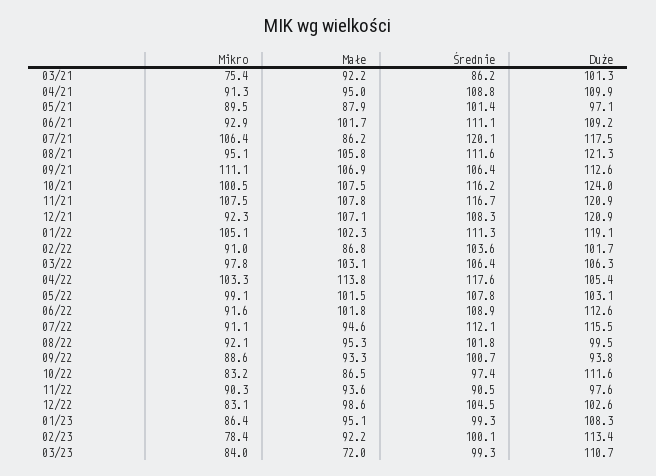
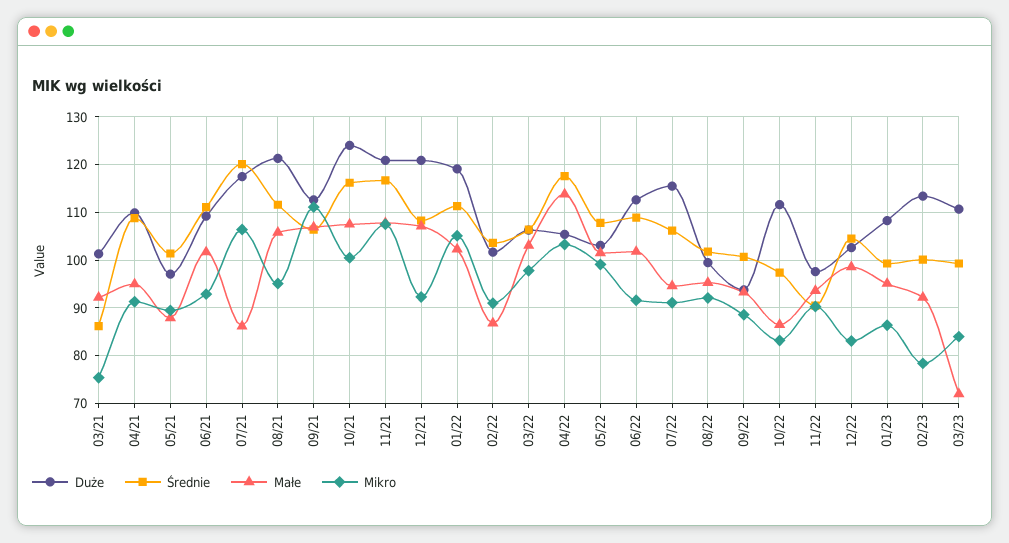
Średnie, 07/22: 112.1 -> 106

